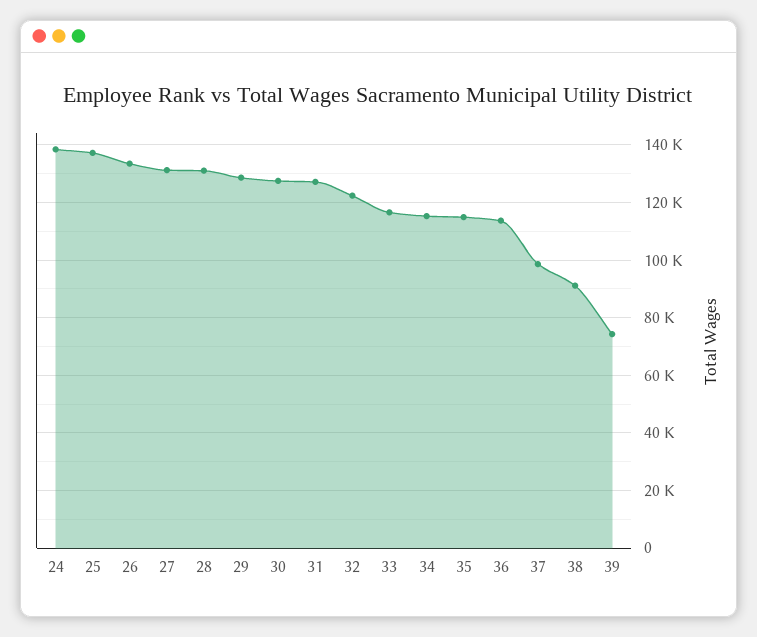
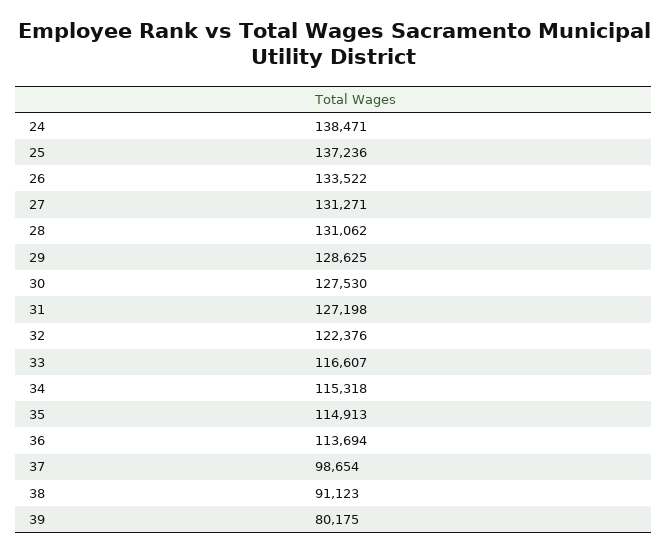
39: 75000 -> 80175

